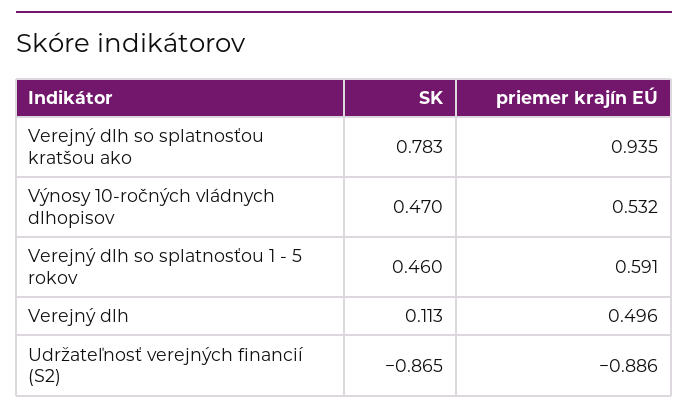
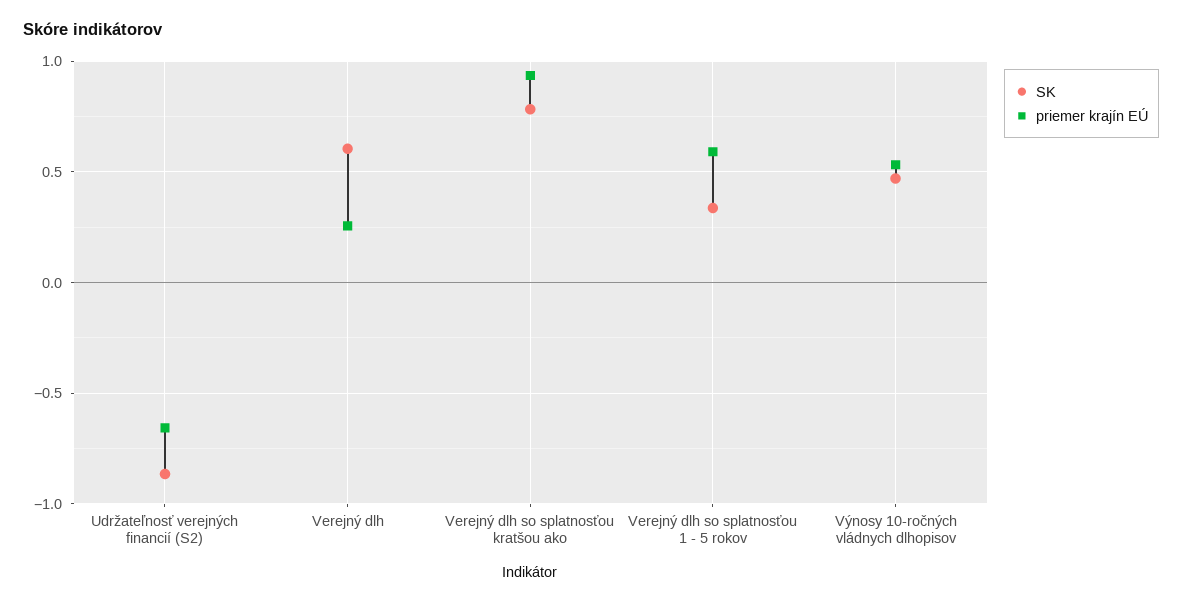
SK, Verejný dlh so splatnosťou 1 - 5 rokov: 0.46 -> 0.35
SK, Verejný dlh: 0.113 -> 0.6
priemer krajín EÚ, Verejný dlh: 0.496 -> 0.25
priemer krajín EÚ, Udržateľnosť verejných financií (S2): -0.886 -> -0.65

